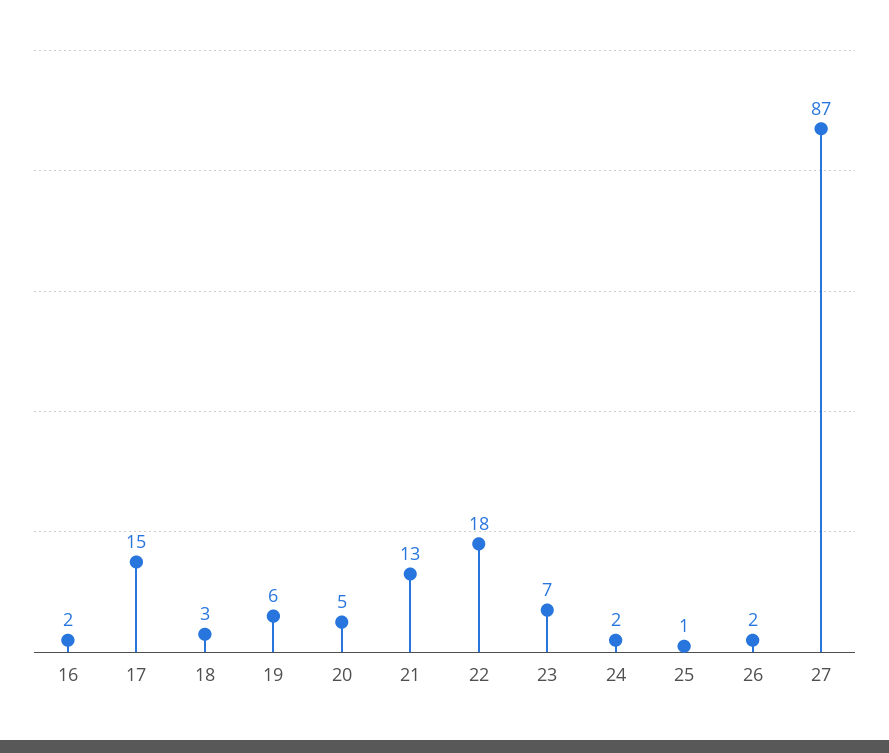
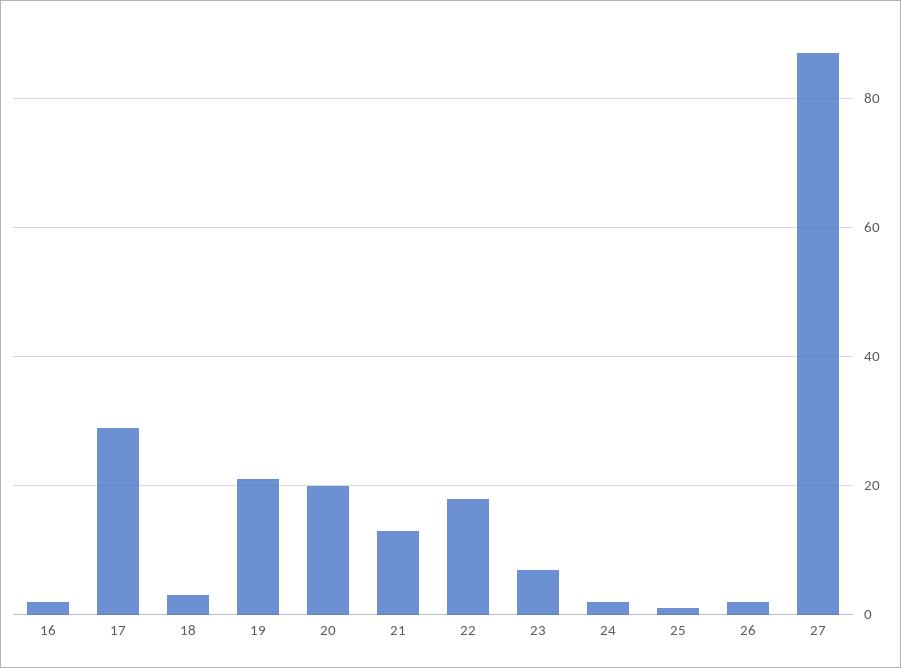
17: 15 -> 30
19: 6 -> 20
20: 5 -> 20

